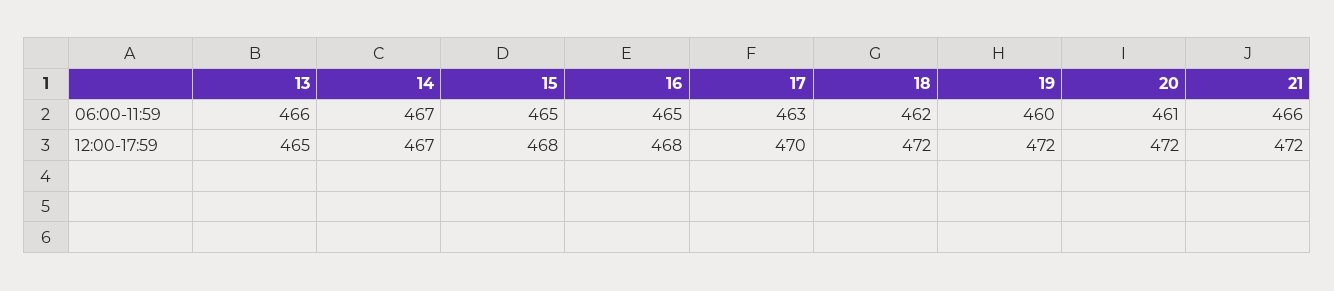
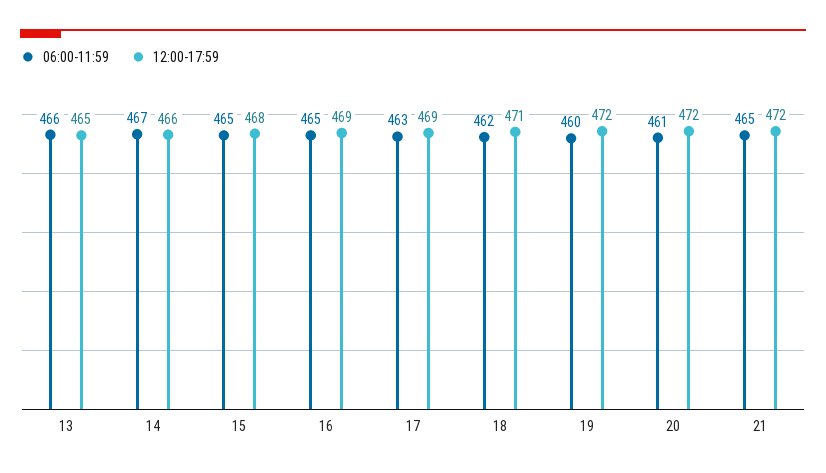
06:00-11:59, 21: 466 -> 465
12:00-17:59, 14: 467 -> 466
12:00-17:59, 16: 468 -> 469
12:00-17:59, 17: 470 -> 469
12:00-17:59, 18: 472 -> 471

